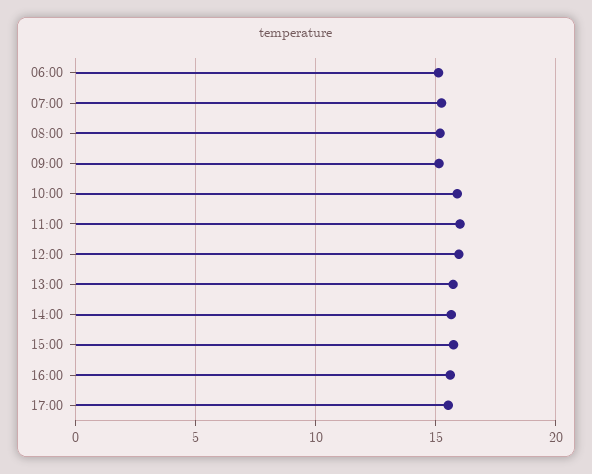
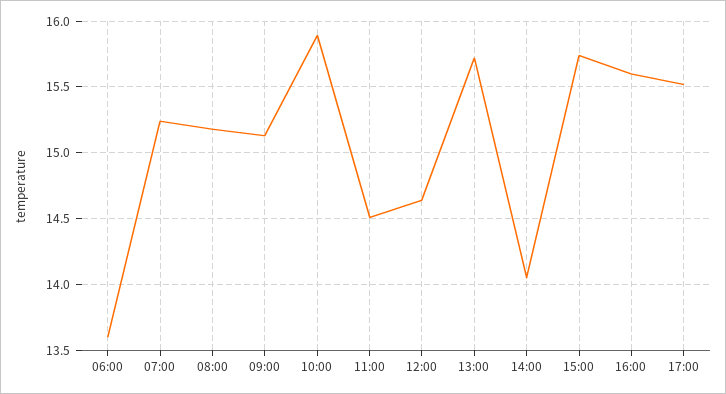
06:00: 15 -> 13.6
11:00: 16 -> 14.5
12:00: 16 -> 14.65
14:00: 15.5 -> 14.05

